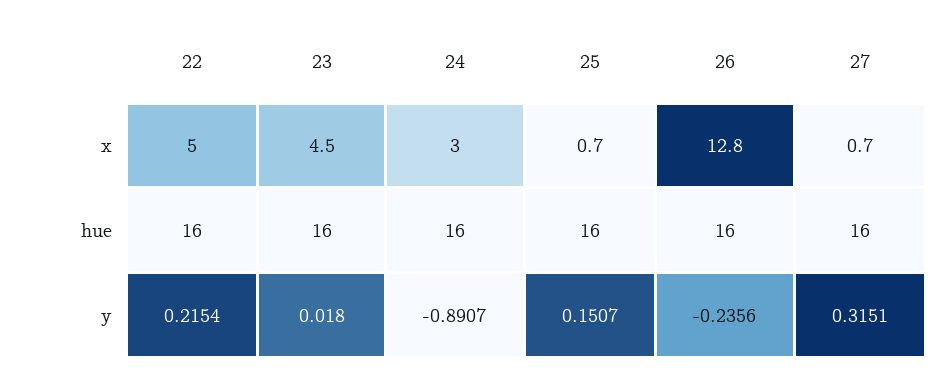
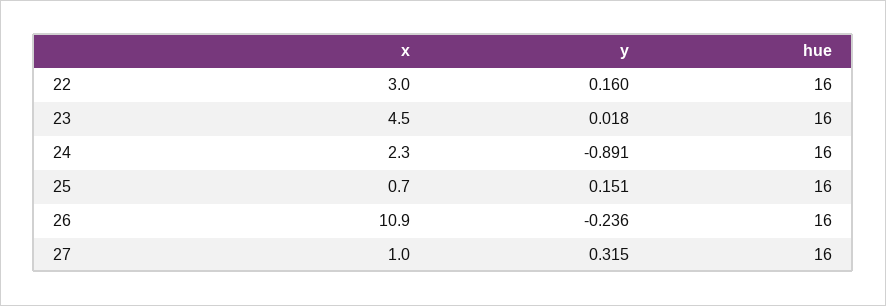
22, x: 5 -> 3
24, x: 3 -> 2.3
26, x: 12.8 -> 10.9
27, x: 0.7 -> 1
22, y: 0.2154 -> 0.16

